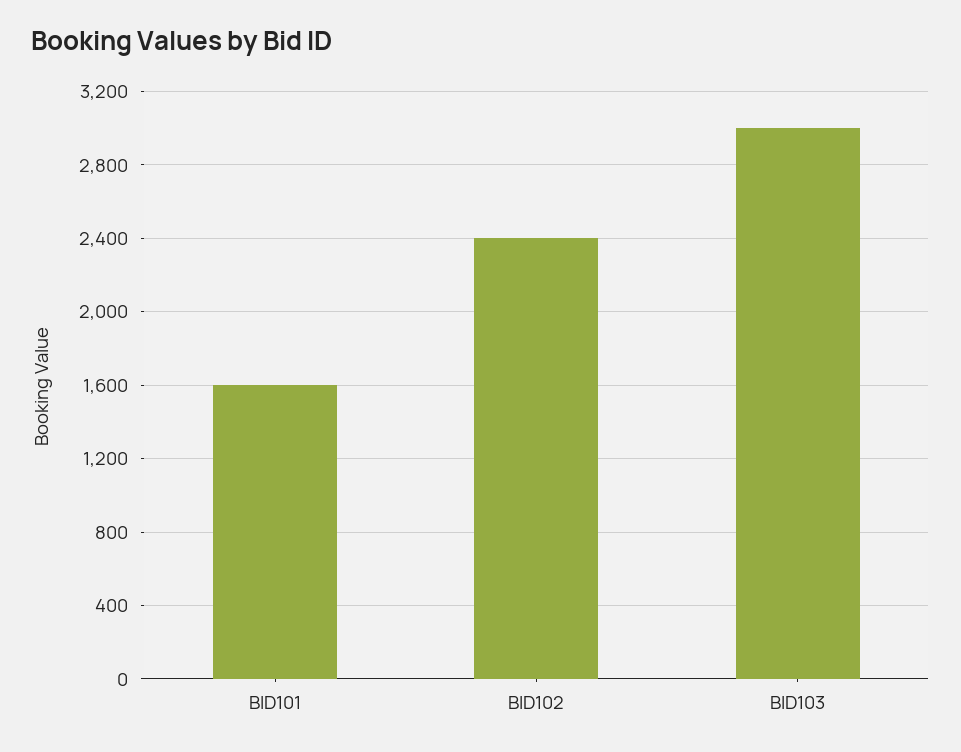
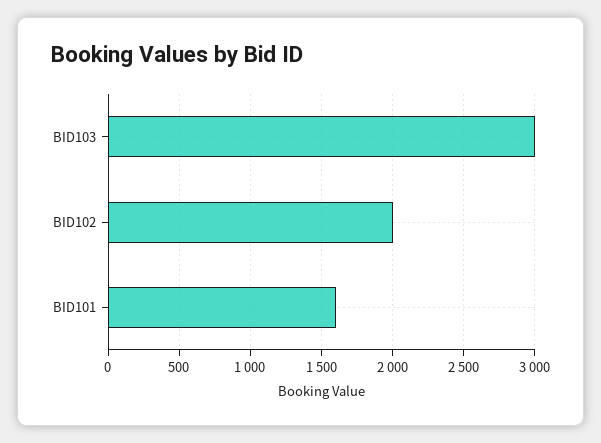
BID102: 2400 -> 2000

